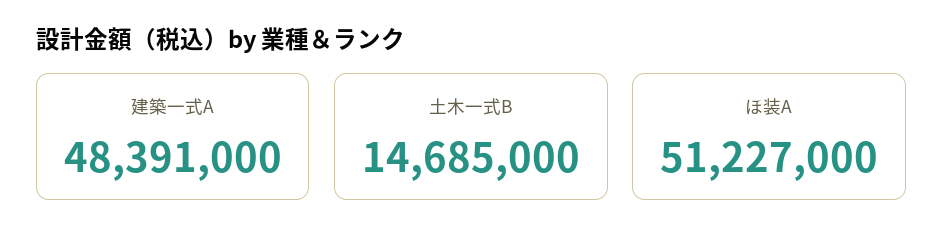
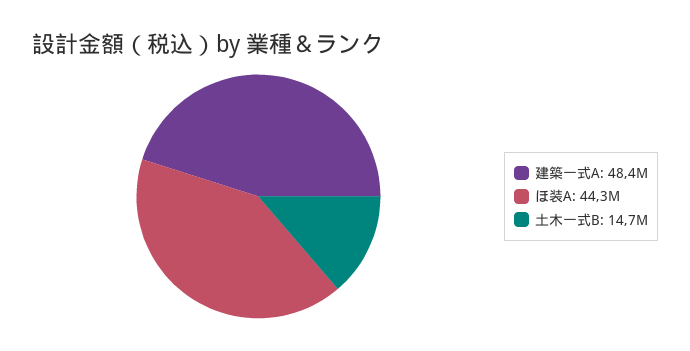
ほ装A: 51227000 -> 44300000

